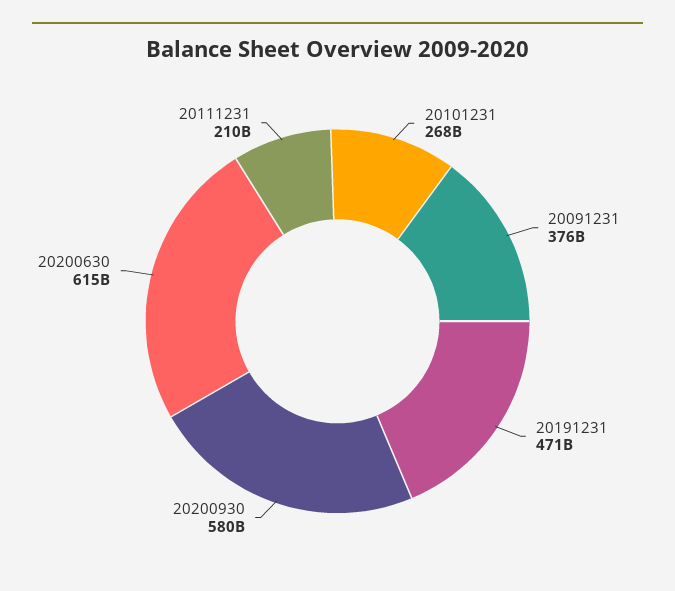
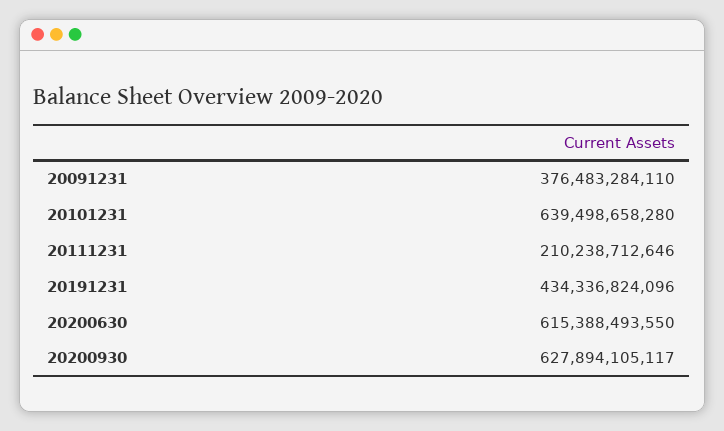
20101231: 268000000000 -> 639498658280
20191231: 471000000000 -> 434336824096
20200930: 580000000000 -> 627894105117

